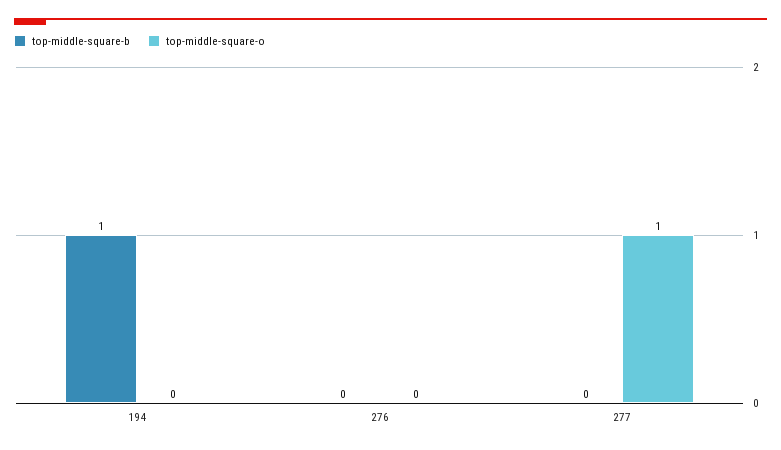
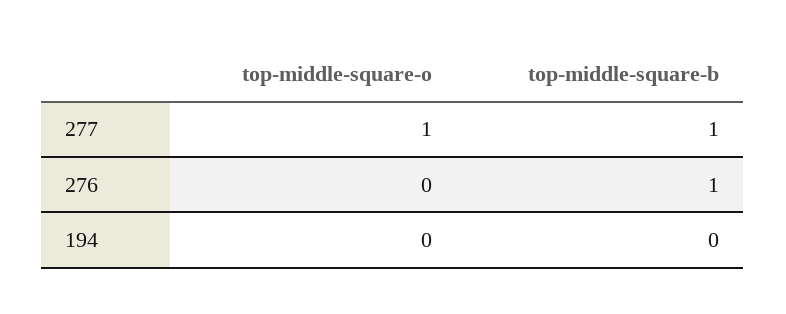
top-middle-square-b, 194: 1 -> 0
top-middle-square-b, 276: 0 -> 1
top-middle-square-b, 277: 0 -> 1

